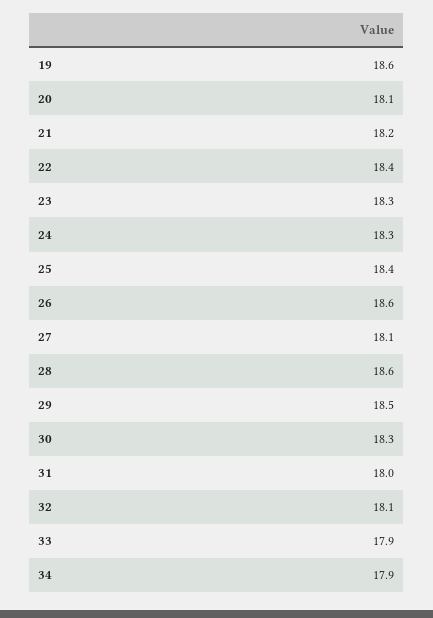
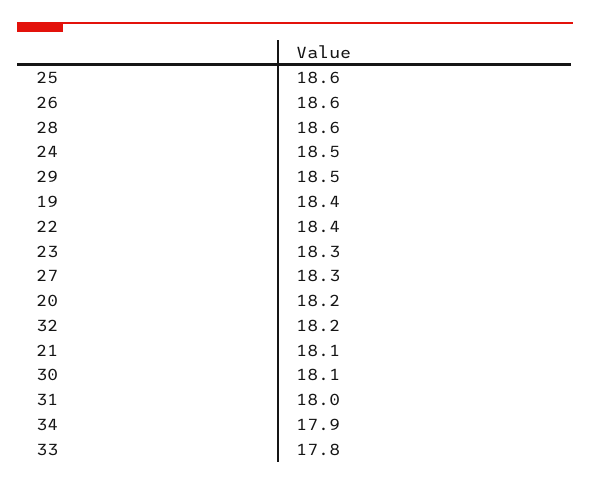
19: 18.6 -> 18.4
20: 18.1 -> 18.2
21: 18.2 -> 18.1
24: 18.3 -> 18.5
25: 18.4 -> 18.6
27: 18.1 -> 18.3
30: 18.3 -> 18.1
32: 18.1 -> 18.2
33: 17.9 -> 17.8

